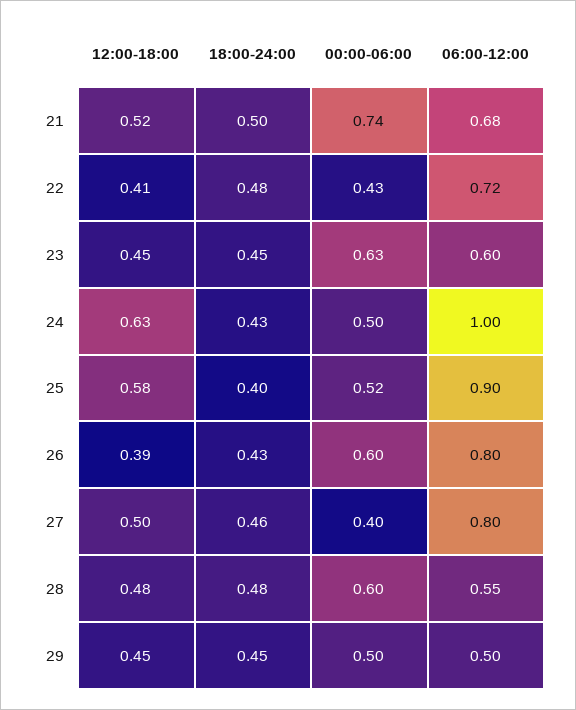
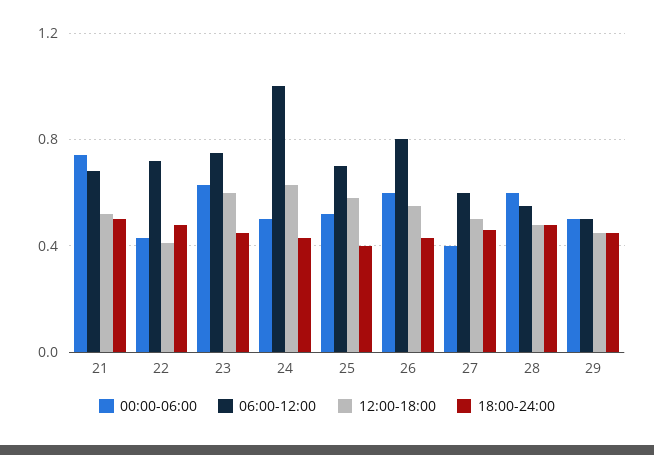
12:00-18:00, 23: 0.45 -> 0.6
06:00-12:00, 23: 0.6 -> 0.75
06:00-12:00, 25: 0.9 -> 0.7
12:00-18:00, 26: 0.39 -> 0.55
06:00-12:00, 27: 0.8 -> 0.6

